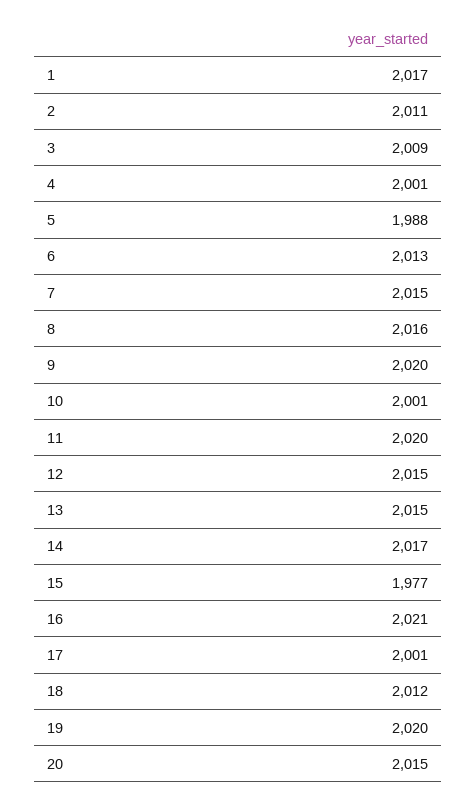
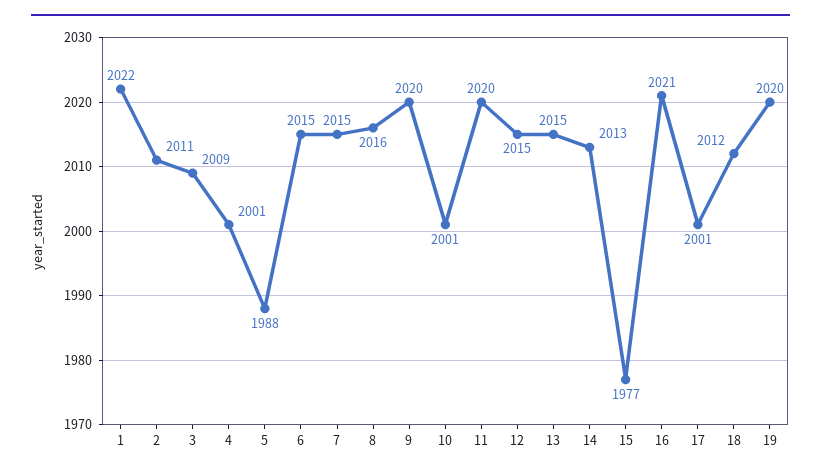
1: 2017 -> 2022
6: 2013 -> 2015
14: 2017 -> 2013
20: 2015 -> none

